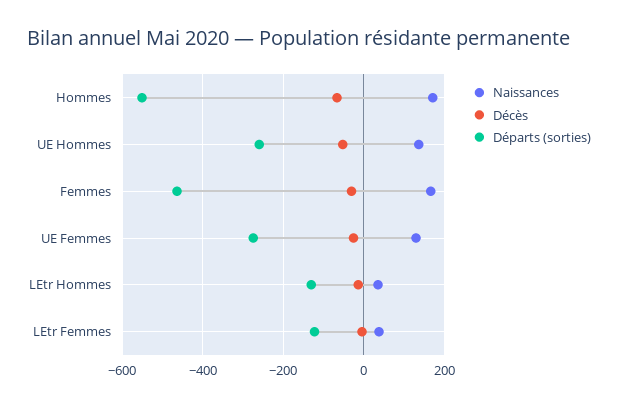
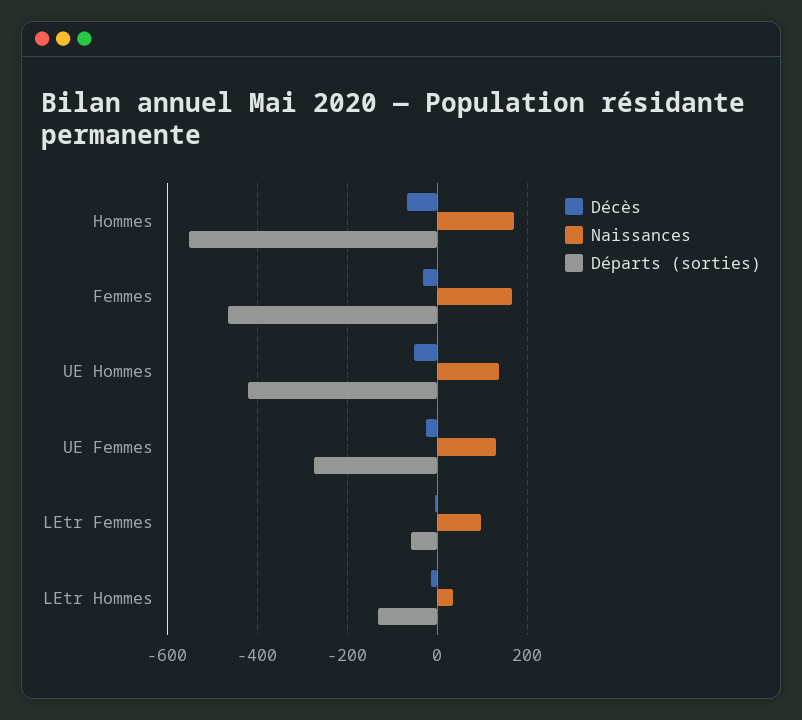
Départs (sorties), UE Hommes: -260 -> -420
Naissances, LEtr Femmes: 40 -> 100
Départs (sorties), LEtr Femmes: -120 -> -60

